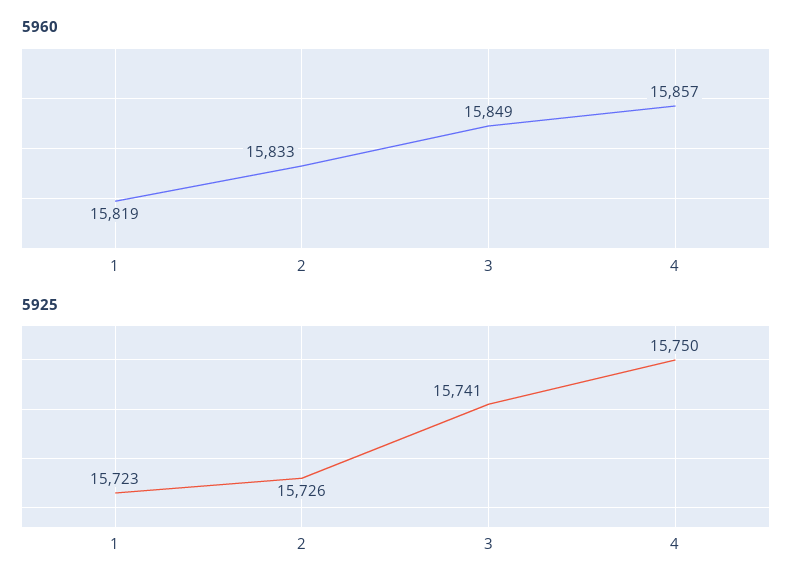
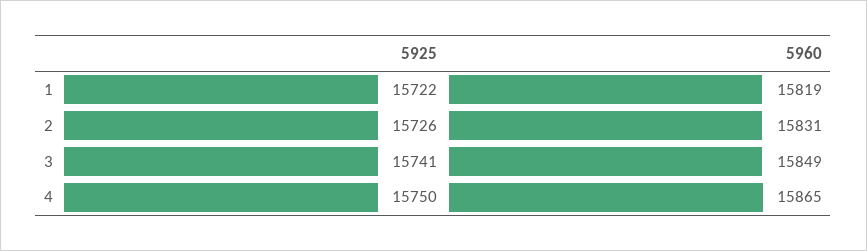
5960, 2: 15833 -> 15831
5960, 4: 15857 -> 15865
5925, 1: 15723 -> 15722

